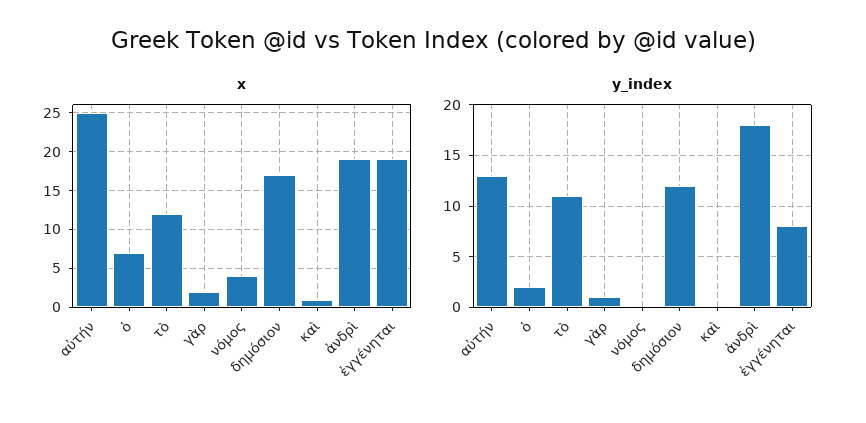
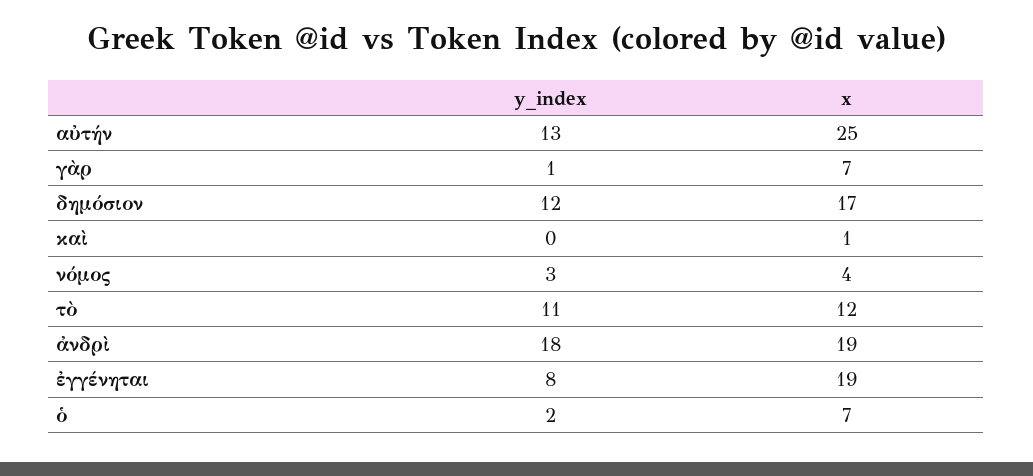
x, γὰρ: 2 -> 7
y_index, νόμος: 0 -> 3

